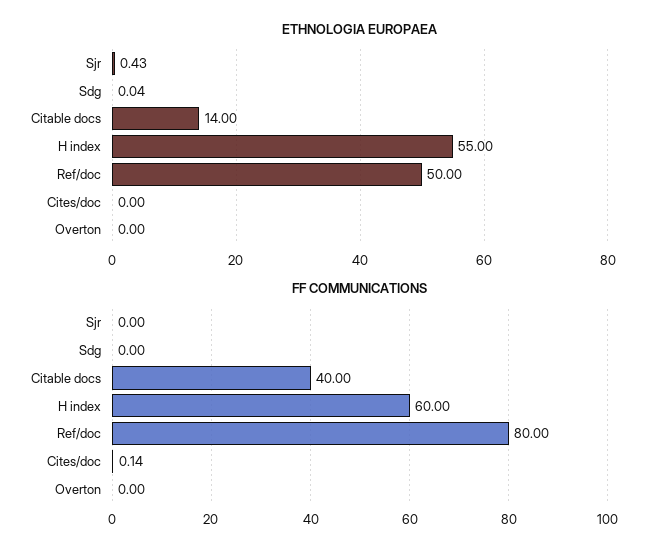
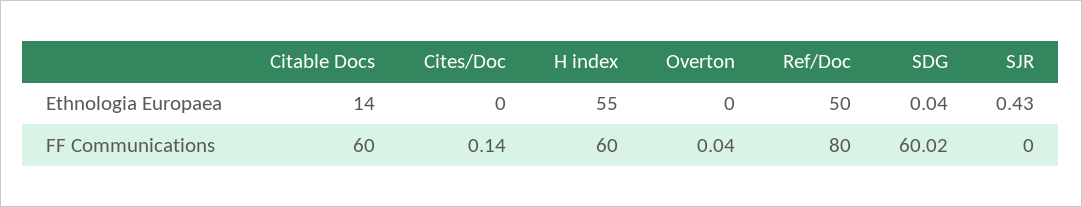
FF COMMUNICATIONS, Sdg: 0 -> 60.02
FF COMMUNICATIONS, Citable docs: 40 -> 60
FF COMMUNICATIONS, Overton: 0 -> 0.04

